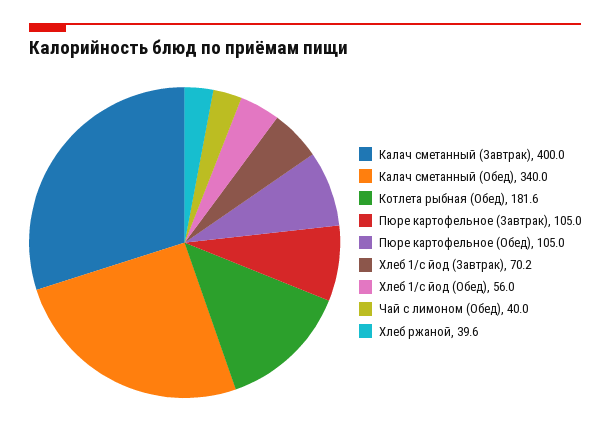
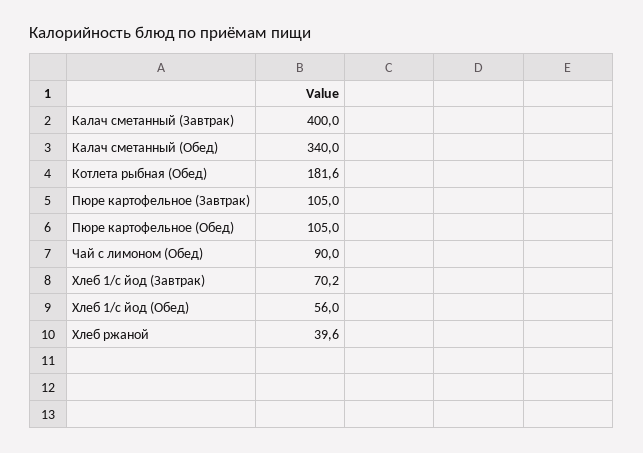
Чай с лимоном (Обед): 40 -> 90

